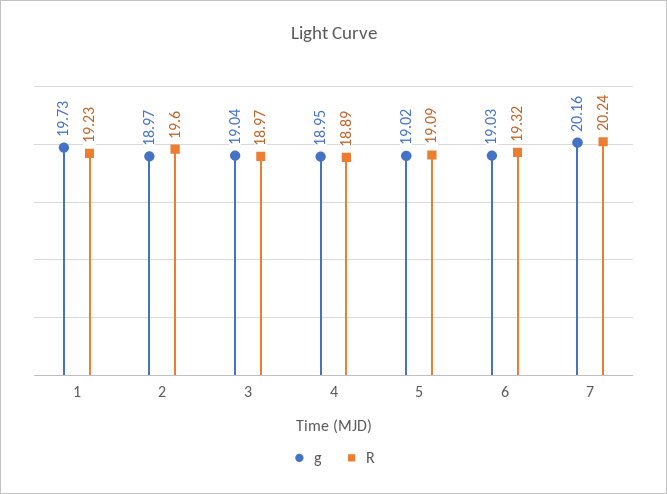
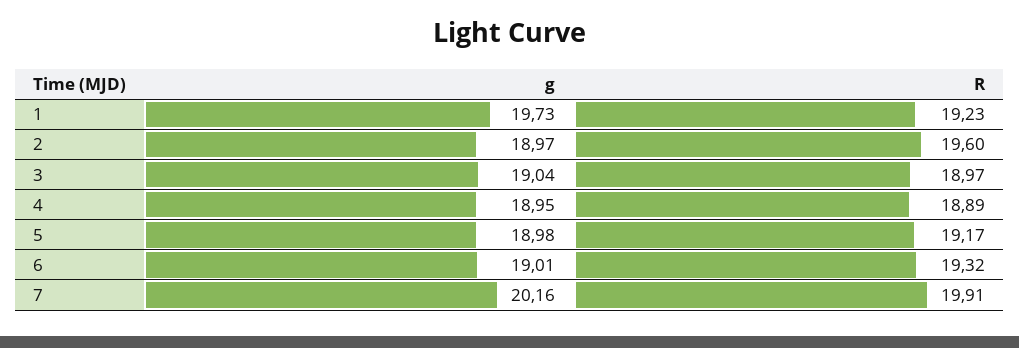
g, 5: 19.02 -> 18.98
R, 5: 19.09 -> 19.17
g, 6: 19.03 -> 19.01
R, 7: 20.24 -> 19.91

